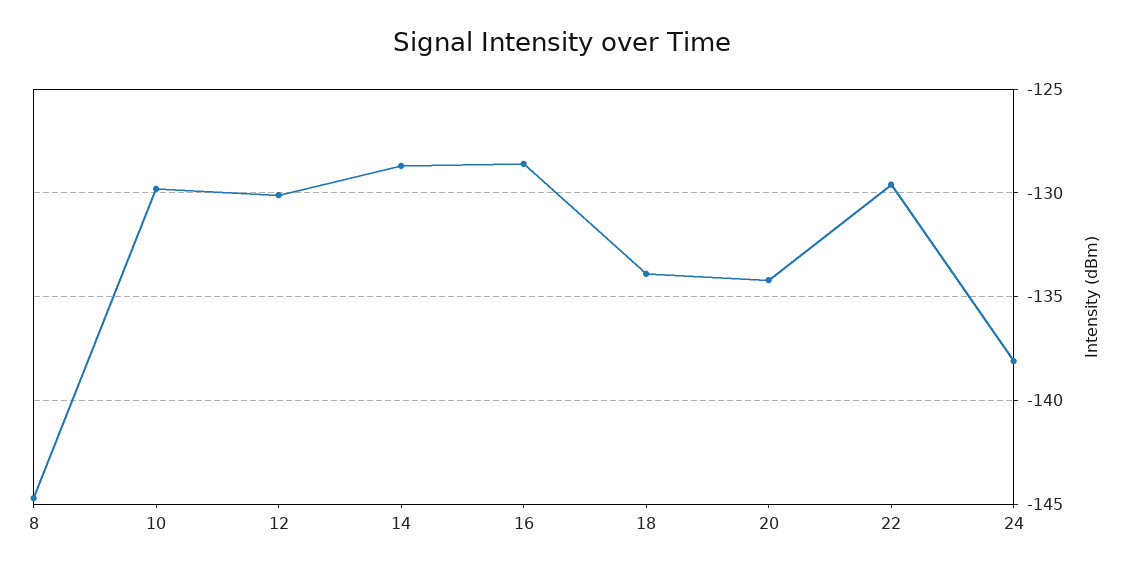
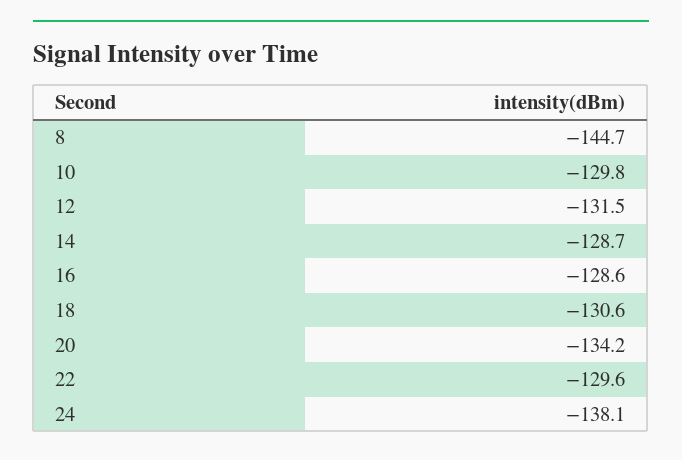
12: -130 -> -131.5
18: -134 -> -130.6

